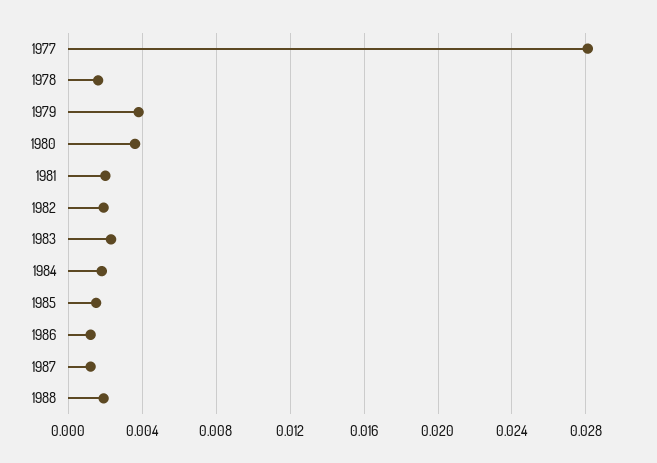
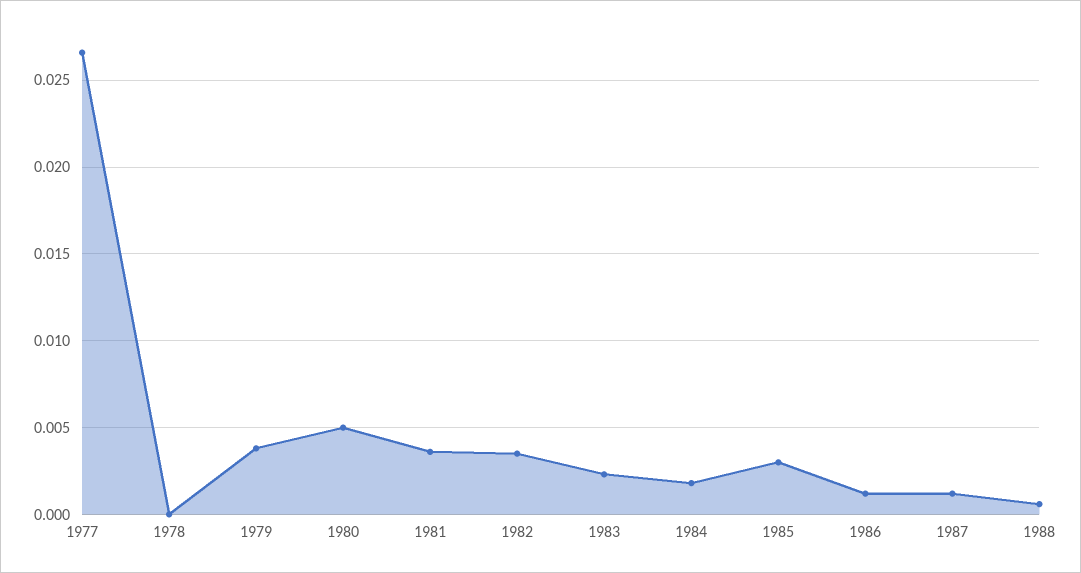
1977: 0.028 -> 0.0265
1978: 0.0015 -> 0
1980: 0.0035 -> 0.005
1981: 0.002 -> 0.0035
1982: 0.002 -> 0.0035
1985: 0.0015 -> 0.003
1988: 0.002 -> 0.0005

